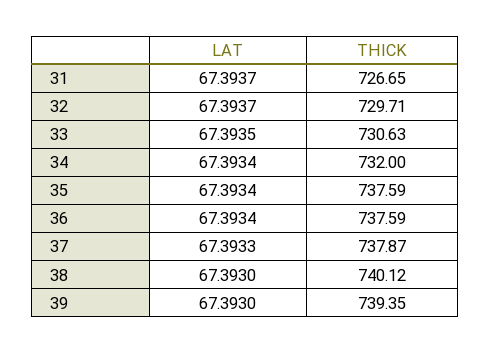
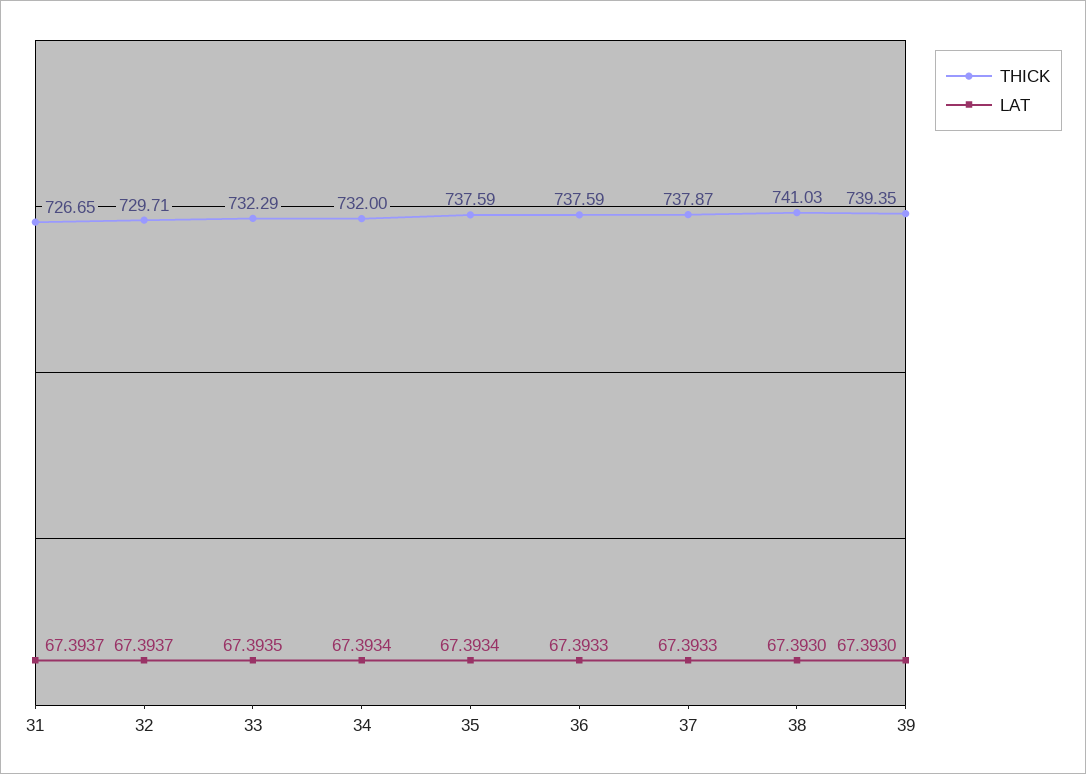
THICK, 33: 730.63 -> 732.29
LAT, 36: 67.3934 -> 67.3933
THICK, 38: 740.12 -> 741.03

